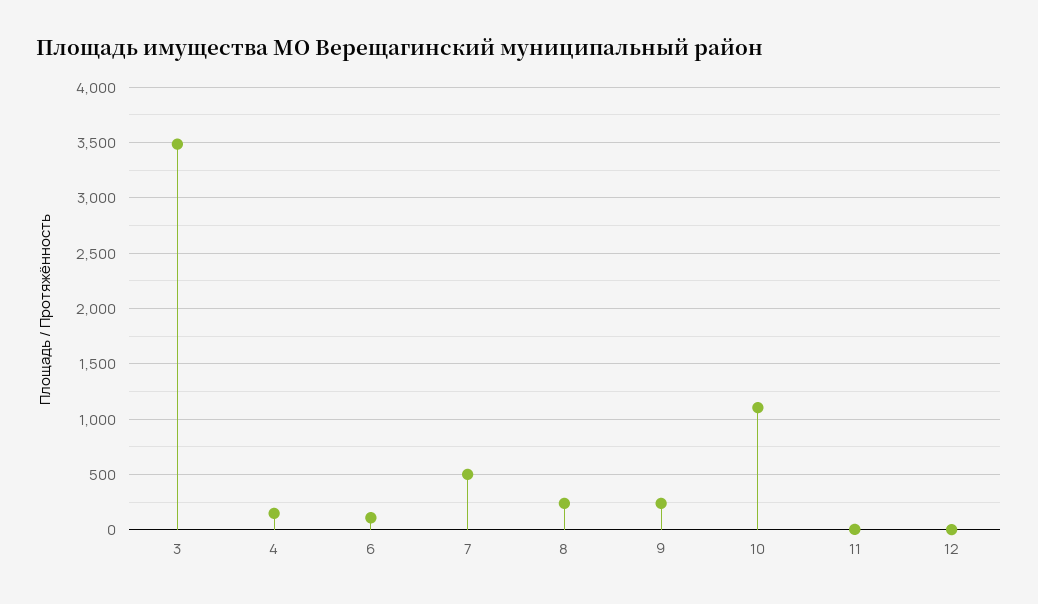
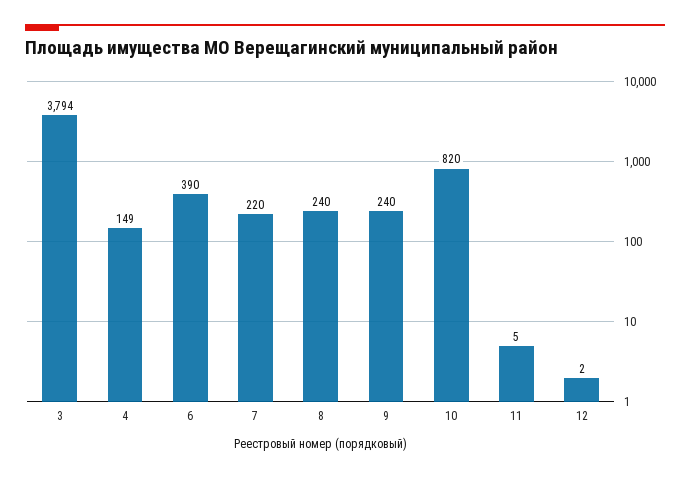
3: 3500 -> 3794
6: 100 -> 390
7: 500 -> 220
10: 1100 -> 820

